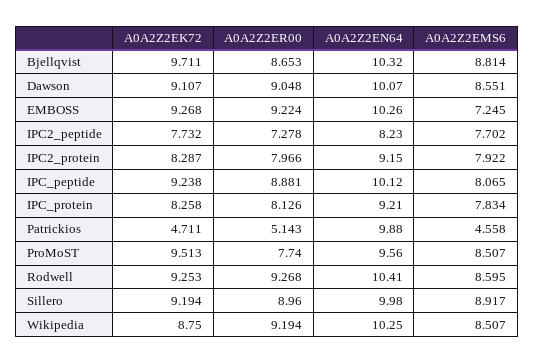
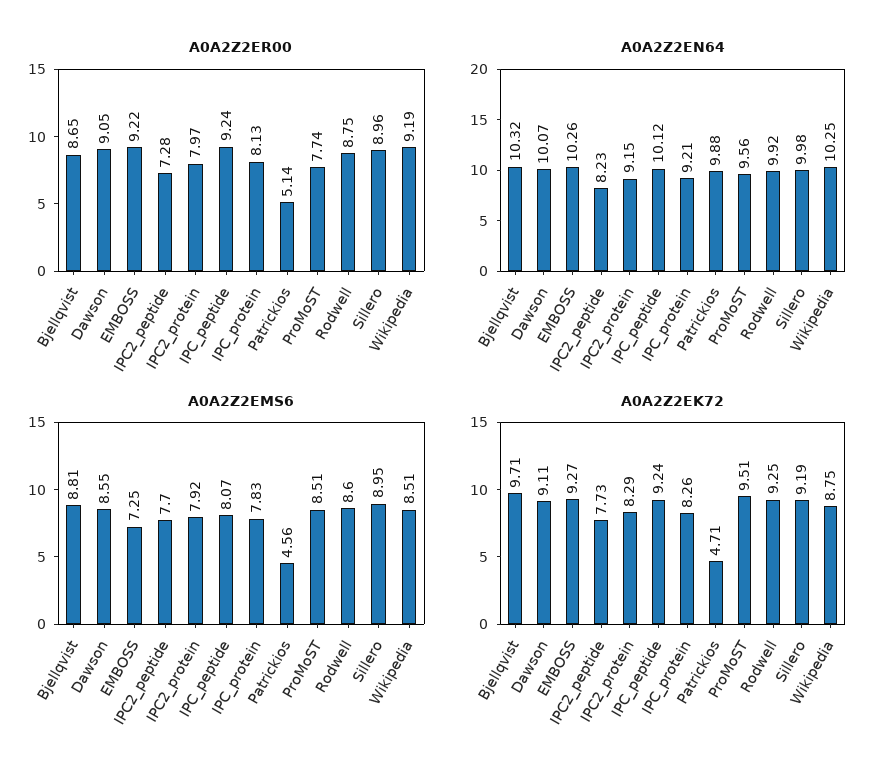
A0A2Z2ER00, IPC_peptide: 8.881 -> 9.24
A0A2Z2ER00, Rodwell: 9.268 -> 8.75
A0A2Z2EN64, Rodwell: 10.41 -> 9.92
A0A2Z2EMS6, Sillero: 8.917 -> 8.95

